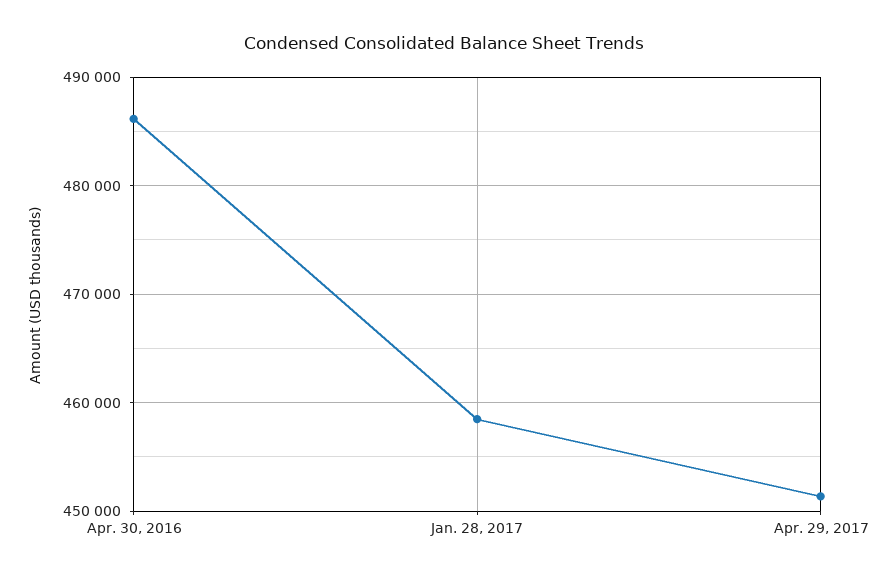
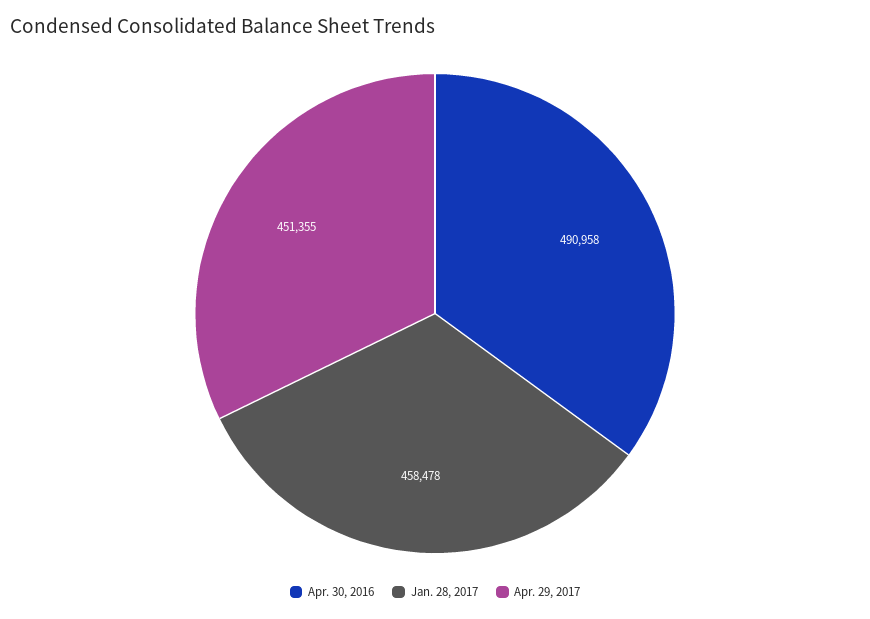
Apr. 30, 2016: 486000 -> 490958

